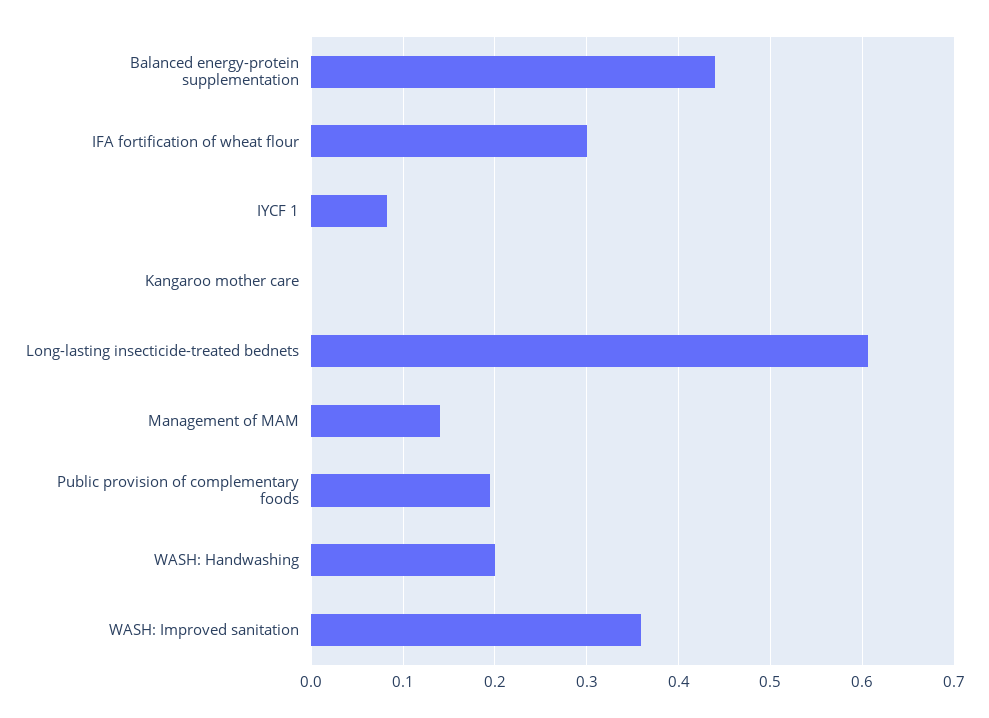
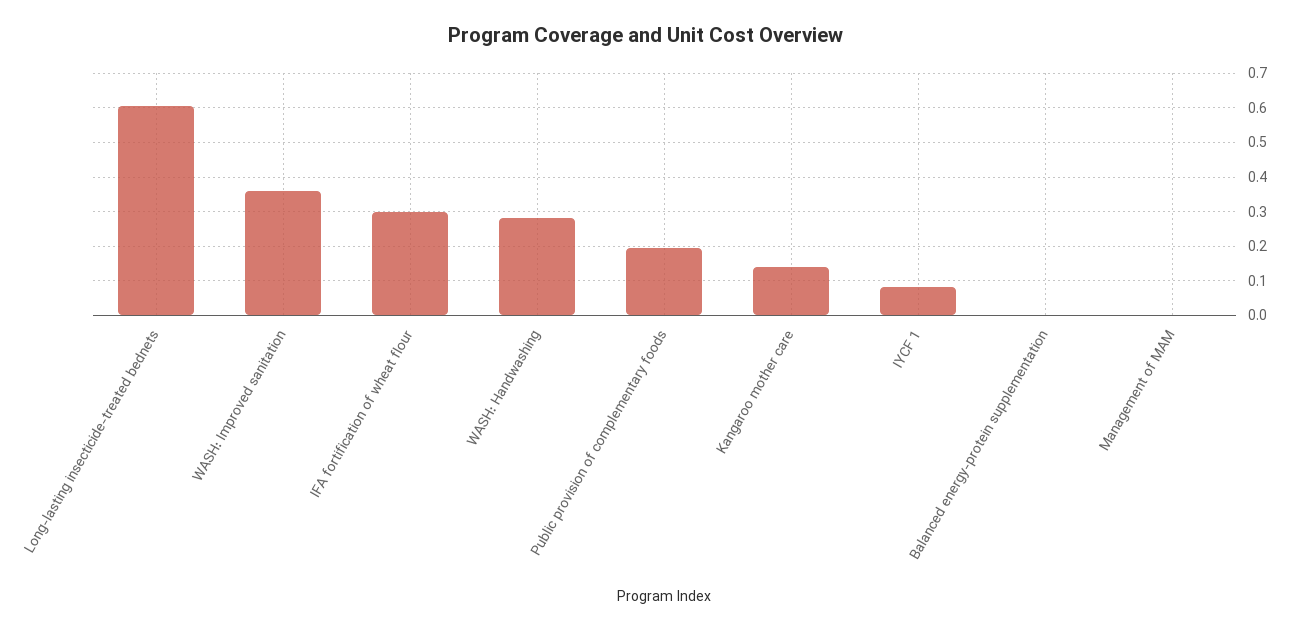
Balanced energy-protein supplementation: 0.44 -> 0
Kangaroo mother care: 0 -> 0.14
Management of MAM: 0.14 -> 0
WASH: Handwashing: 0.2 -> 0.28

